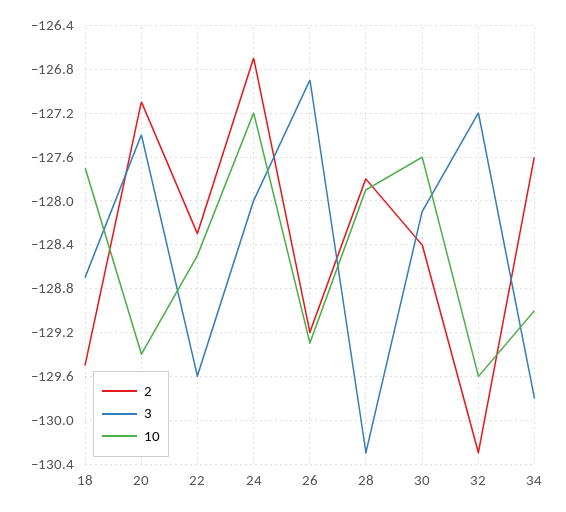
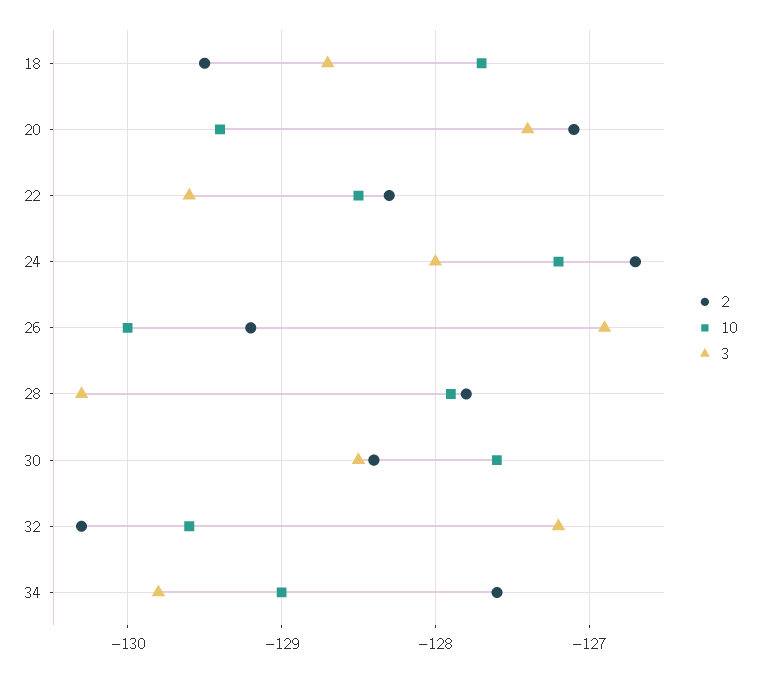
10, 26: -129.3 -> -130
3, 30: -128.1 -> -128.5

